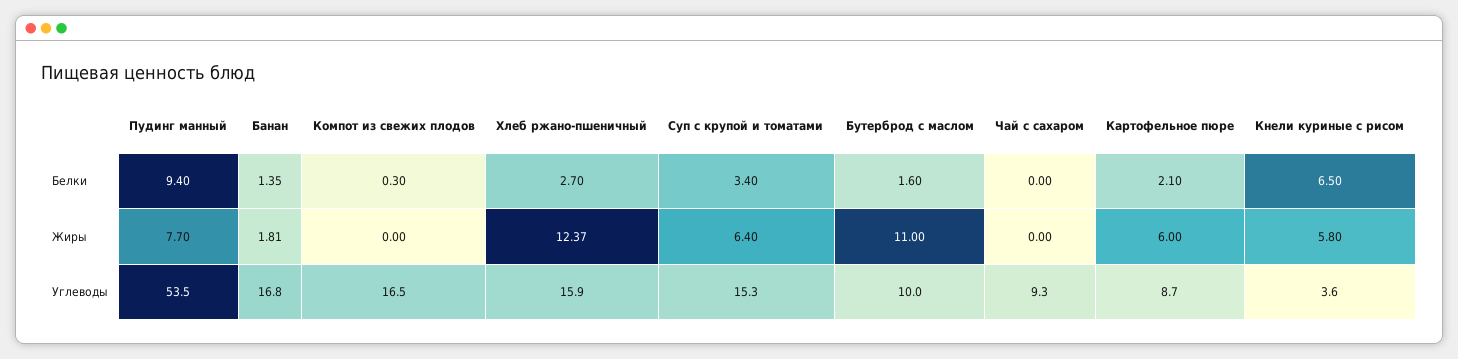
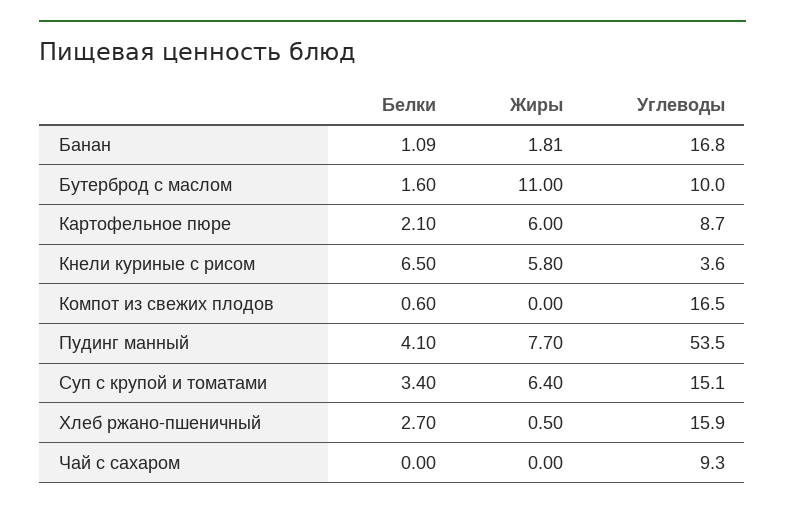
Пудинг манный, Белки: 9.4 -> 4.1
Банан, Белки: 1.35 -> 1.09
Компот из свежих плодов, Белки: 0.3 -> 0.6
Хлеб ржано-пшеничный, Жиры: 12.37 -> 0.5
Суп с крупой и томатами, Углеводы: 15.3 -> 15.1

